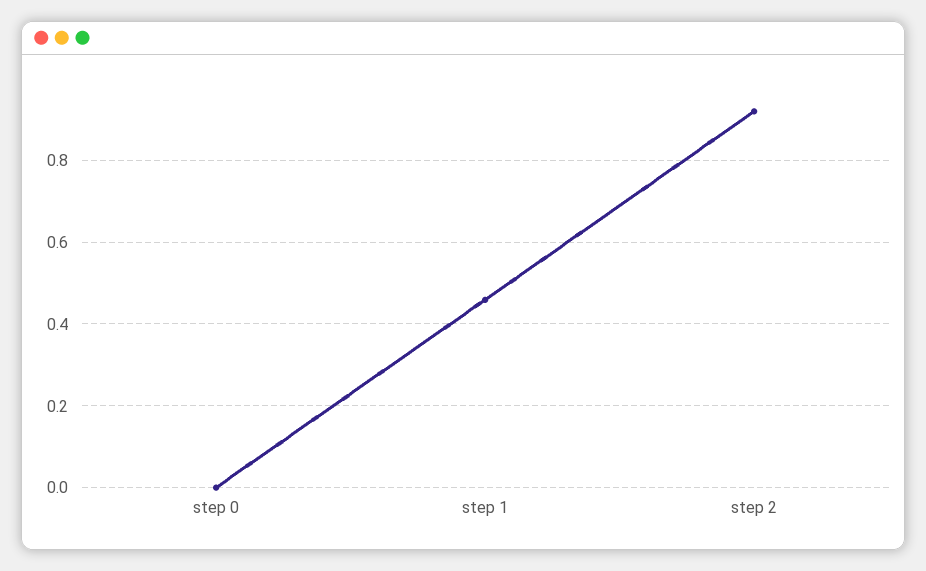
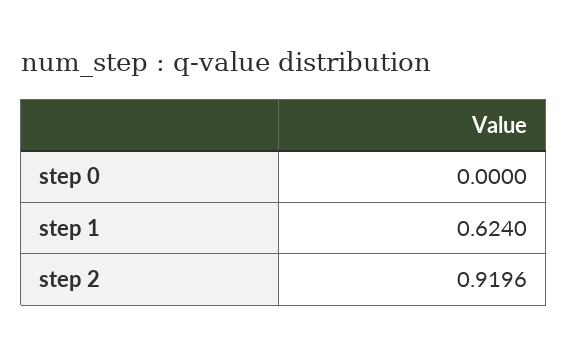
step 1: 0.46 -> 0.624

